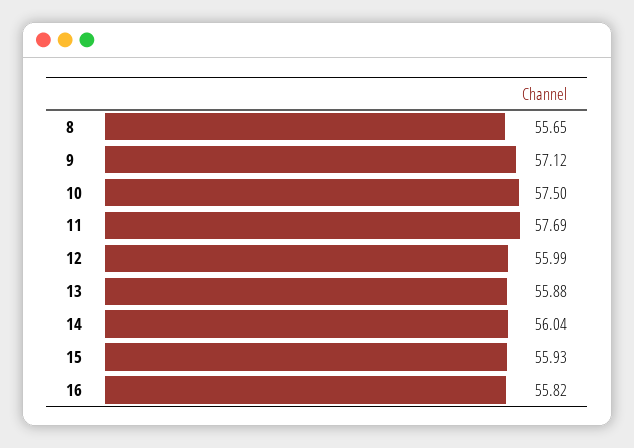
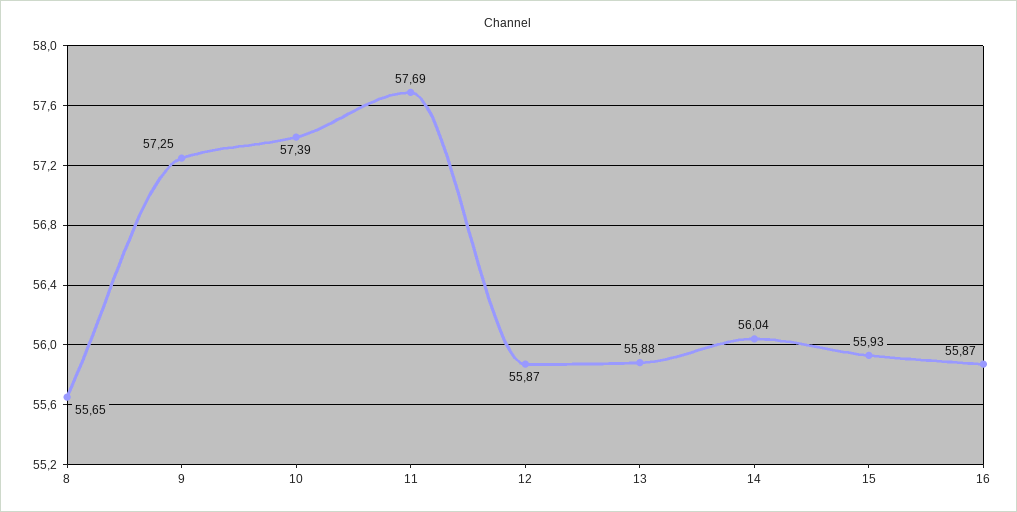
9: 57.12 -> 57.25
10: 57.5 -> 57.39
12: 55.99 -> 55.87
16: 55.82 -> 55.87

